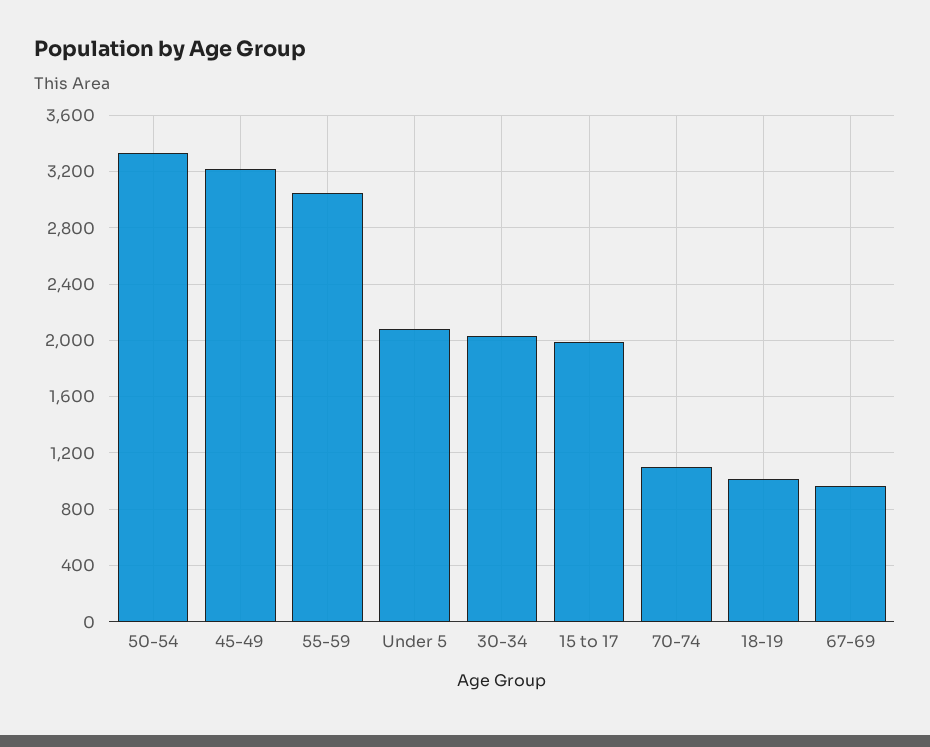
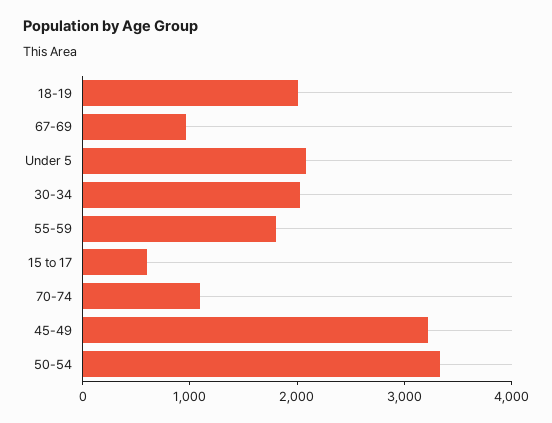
55-59: 3050 -> 1800
15 to 17: 2000 -> 600
18-19: 1000 -> 2000

